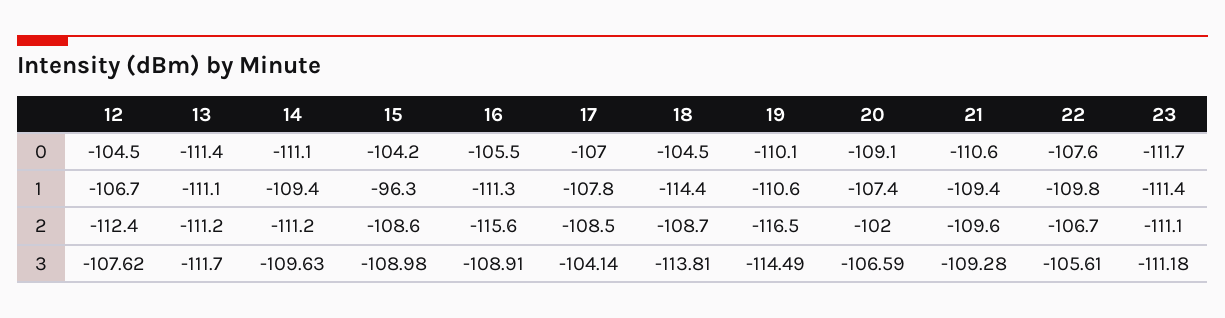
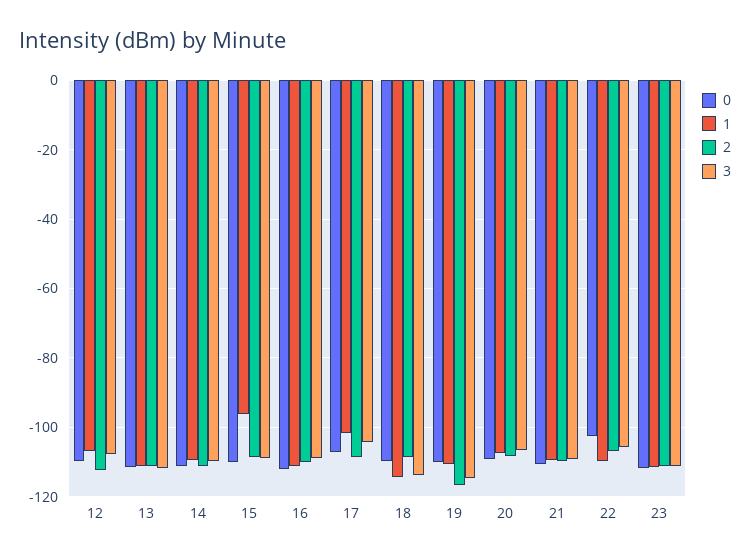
0, 12: -104.5 -> -110
0, 15: -104.2 -> -110
0, 16: -105.5 -> -112
0, 18: -104.5 -> -110
0, 22: -107.6 -> -102
1, 17: -107.8 -> -102
2, 16: -115.6 -> -110
2, 20: -102 -> -108

